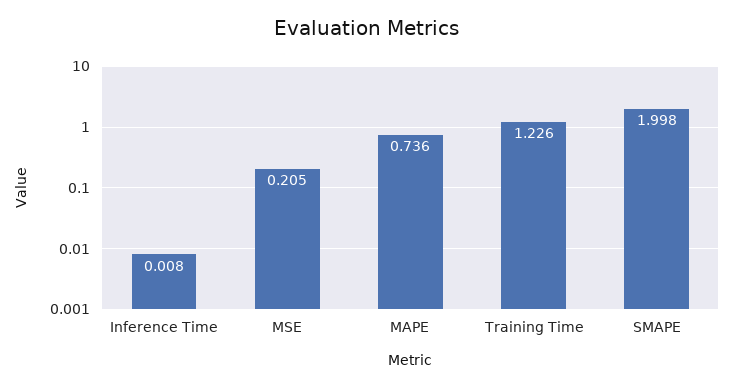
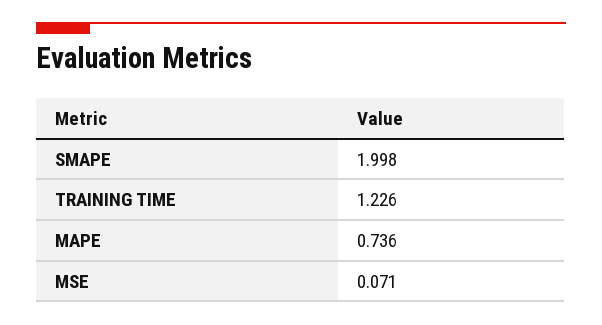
Inference Time: 0.008 -> none
MSE: 0.205 -> 0.071

